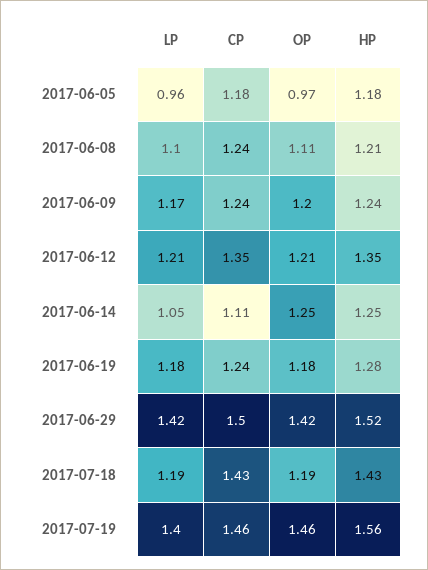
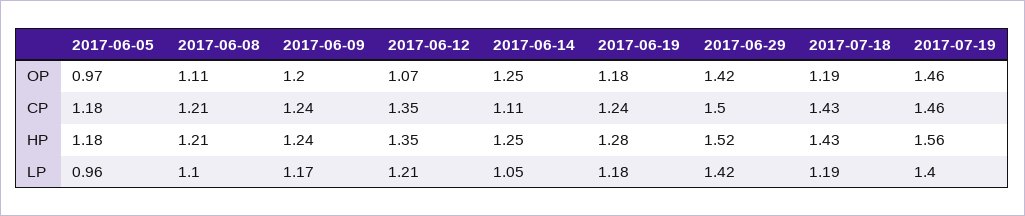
CP, 2017-06-08: 1.24 -> 1.21
OP, 2017-06-12: 1.21 -> 1.07

